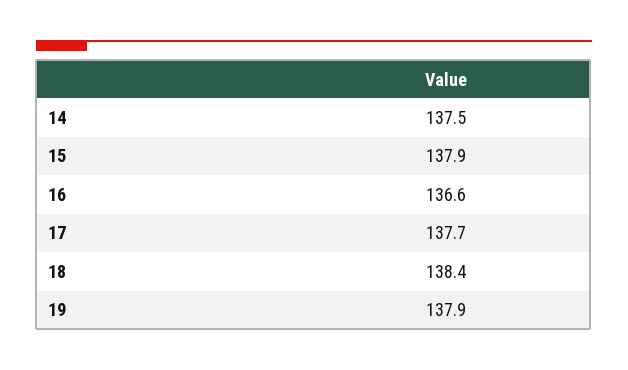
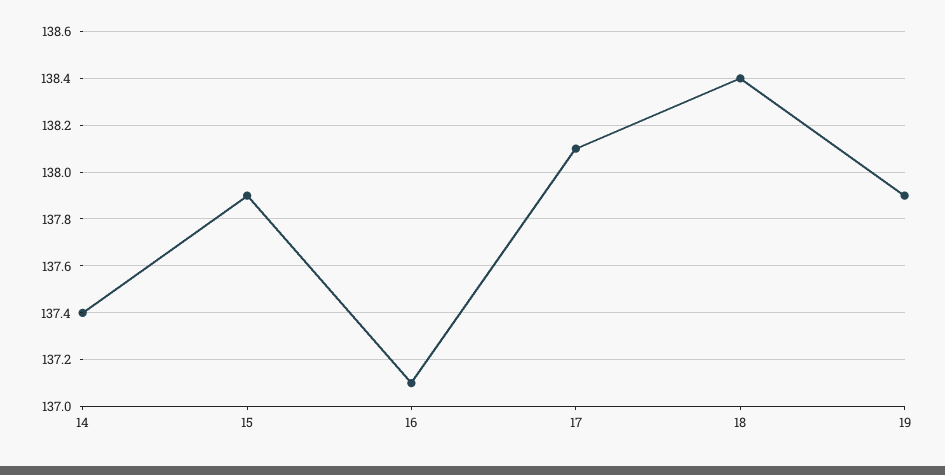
14: 137.5 -> 137.4
16: 136.6 -> 137.1
17: 137.7 -> 138.1

